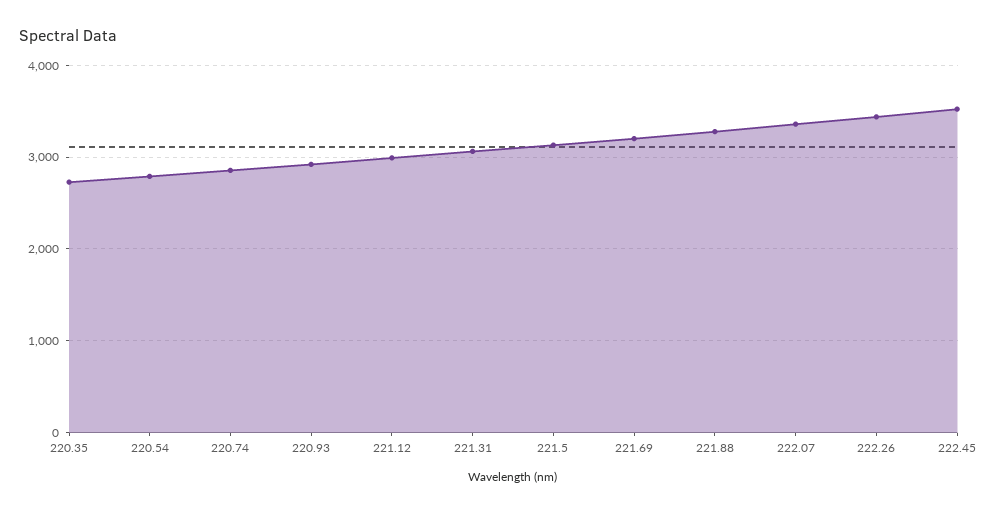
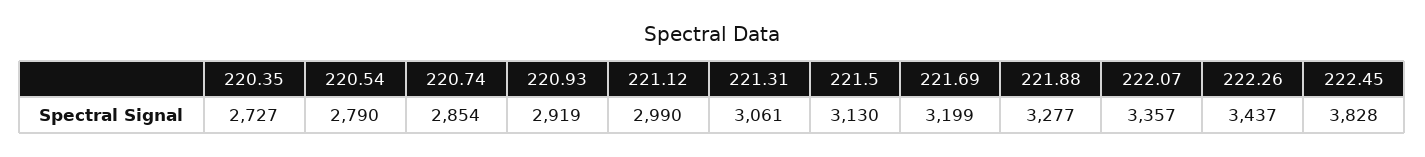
222.45: 3500 -> 3828

